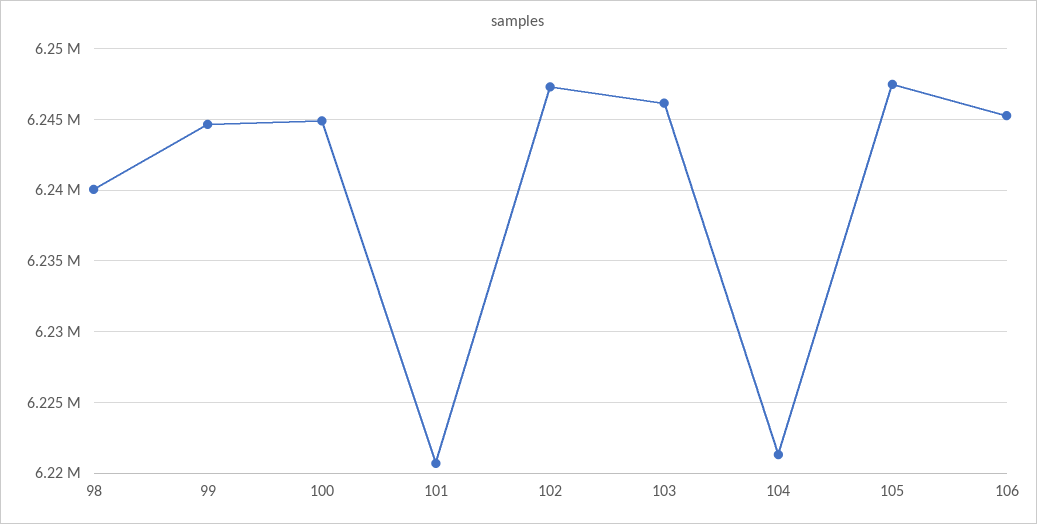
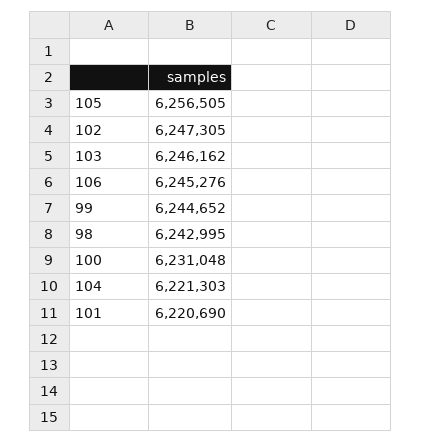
98: 6240000 -> 6242995
100: 6245000 -> 6231048
105: 6247500 -> 6256505

